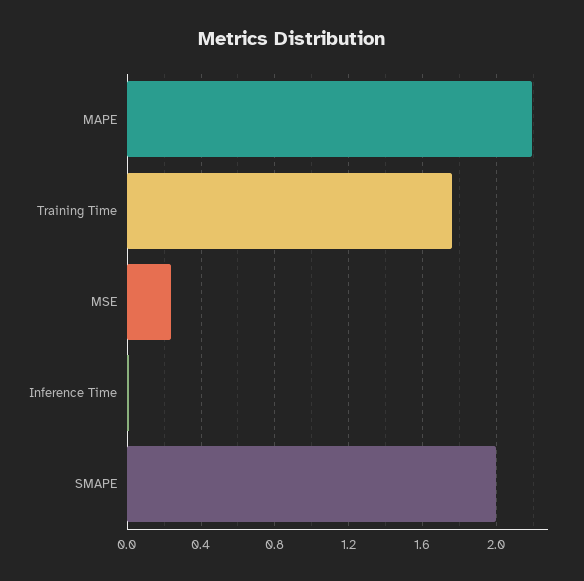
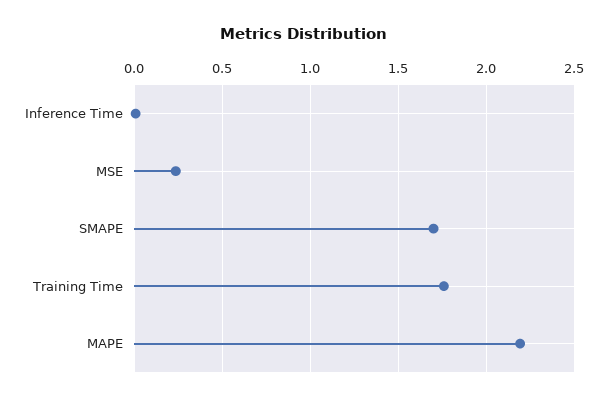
SMAPE: 2 -> 1.7

